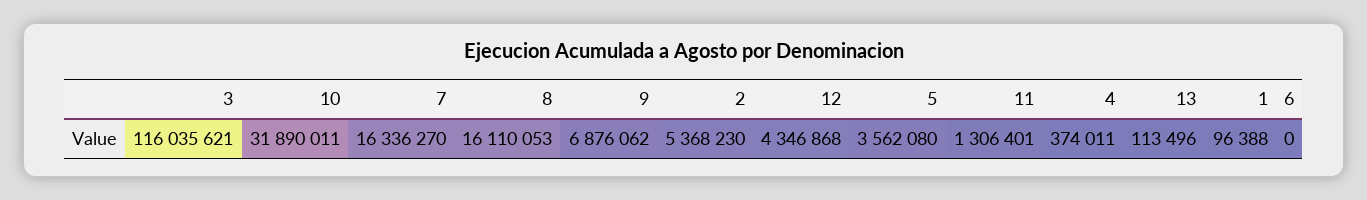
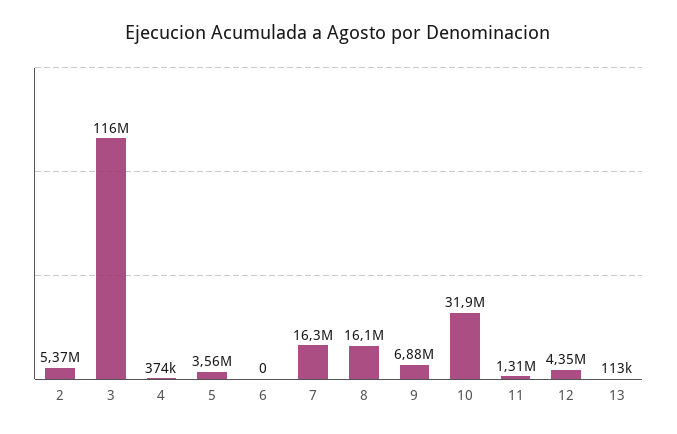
1: 96388 -> none

